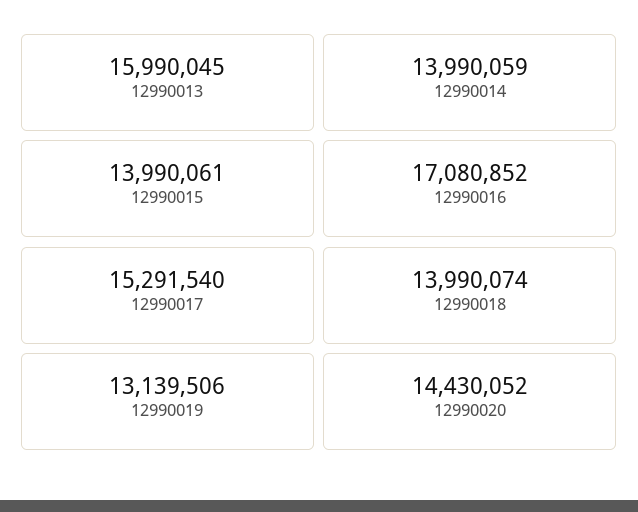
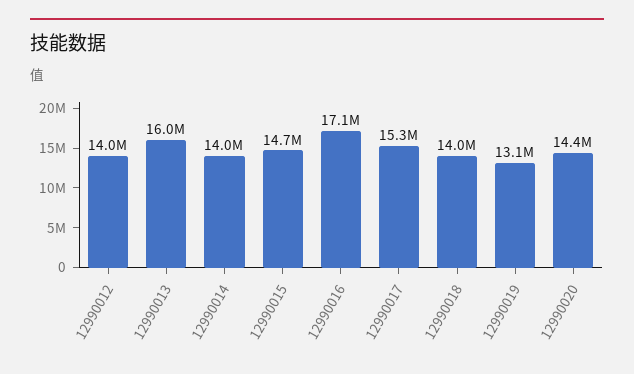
12990015: 13990061 -> 14700000
12990012: none -> 14000000

